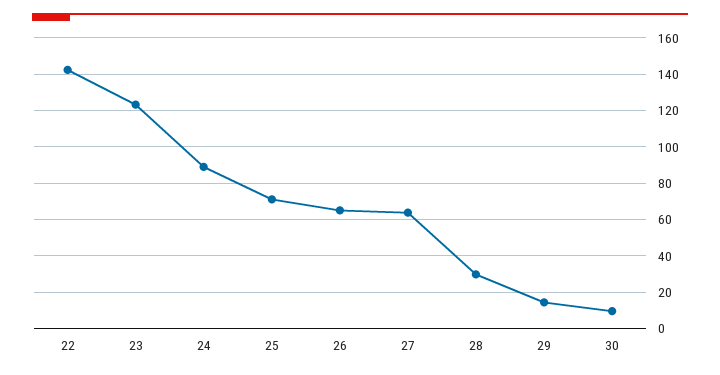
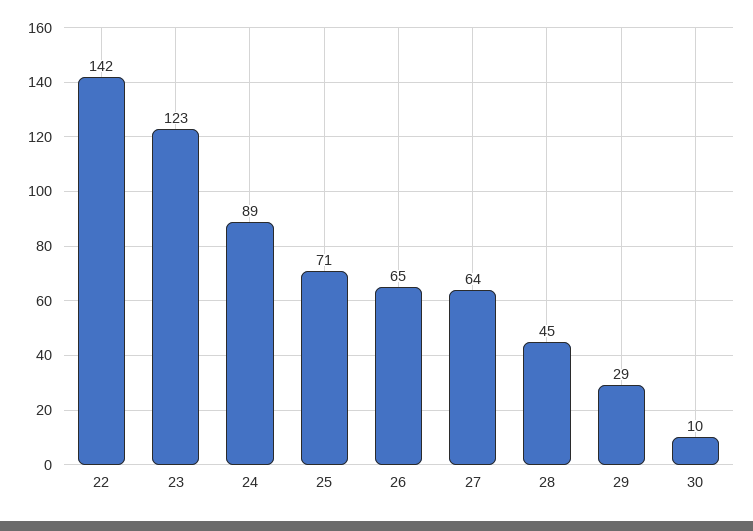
28: 30 -> 45
29: 15 -> 29

